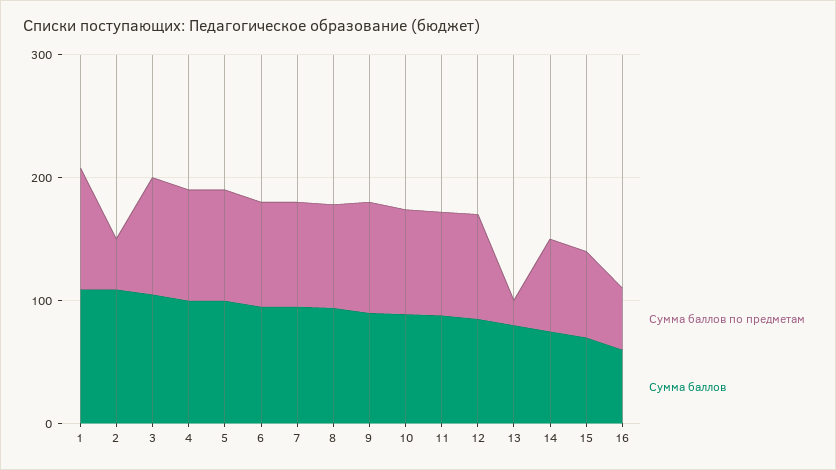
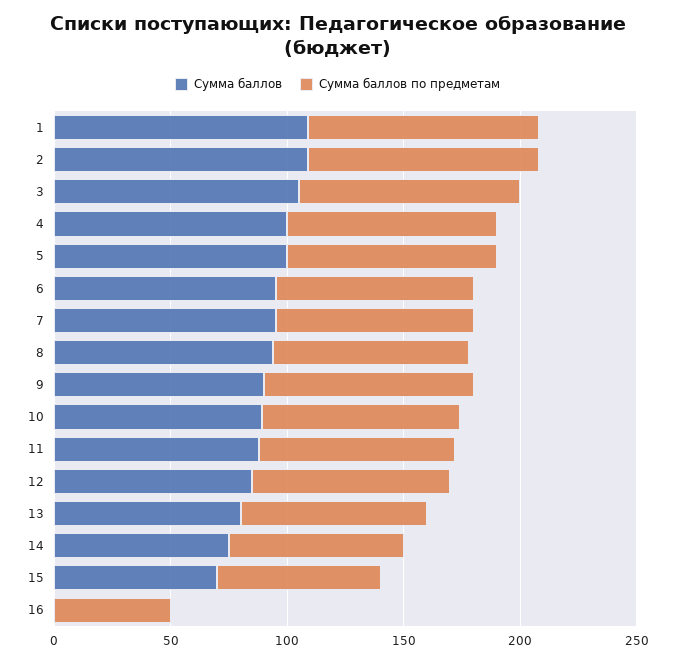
Сумма баллов по предметам, 2: 40 -> 100
Сумма баллов по предметам, 13: 20 -> 80
Сумма баллов, 16: 60 -> 0

